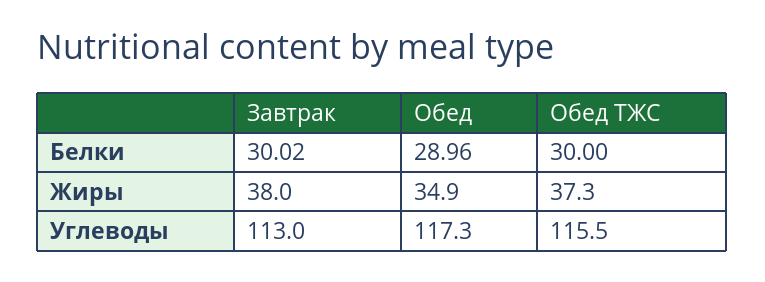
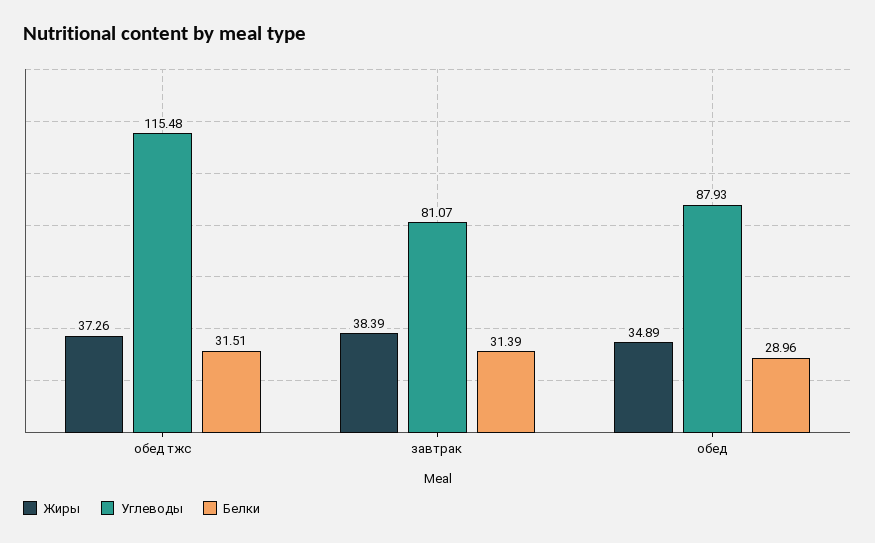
Белки, Завтрак: 30.02 -> 31.39
Белки, Обед ТЖС: 30 -> 31.51
Жиры, Завтрак: 38 -> 38.39
Углеводы, Завтрак: 113 -> 81.07
Углеводы, Обед: 117.3 -> 87.93

